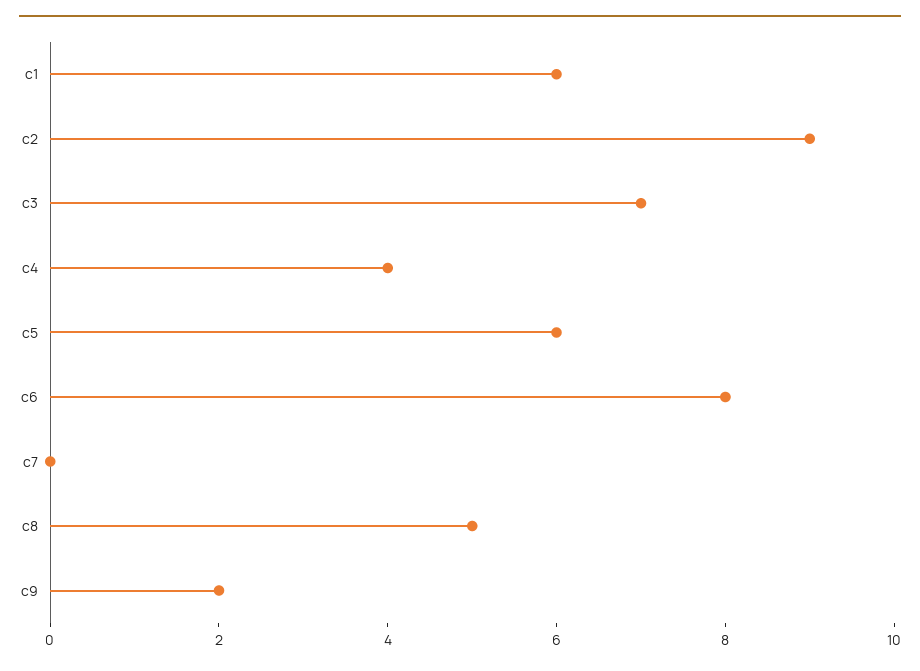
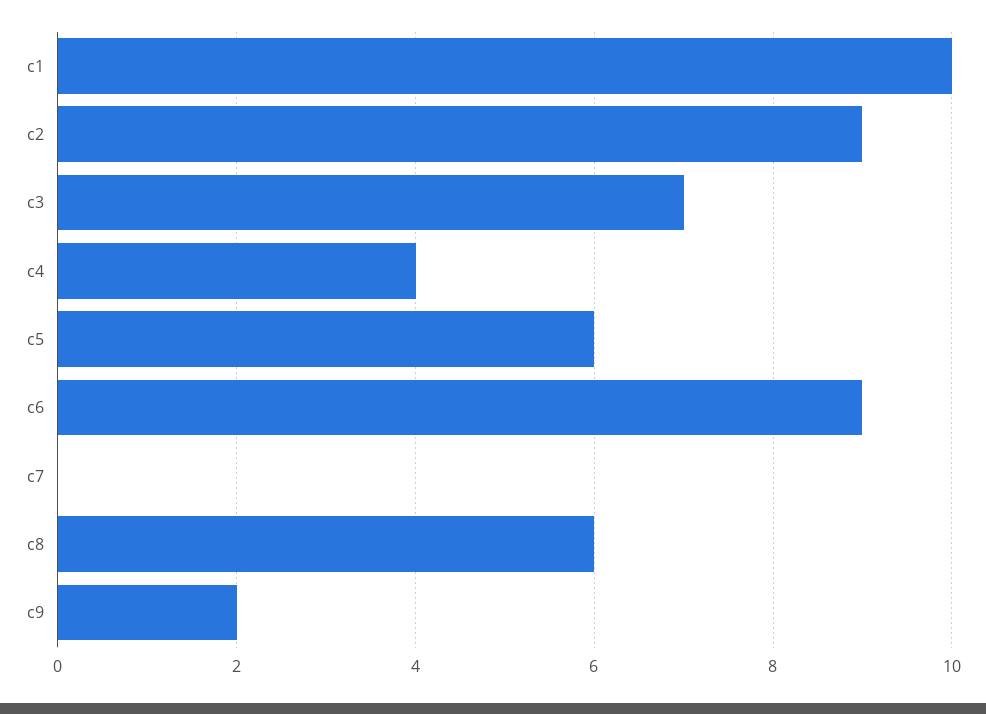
c1: 6 -> 10
c6: 8 -> 9
c8: 5 -> 6

